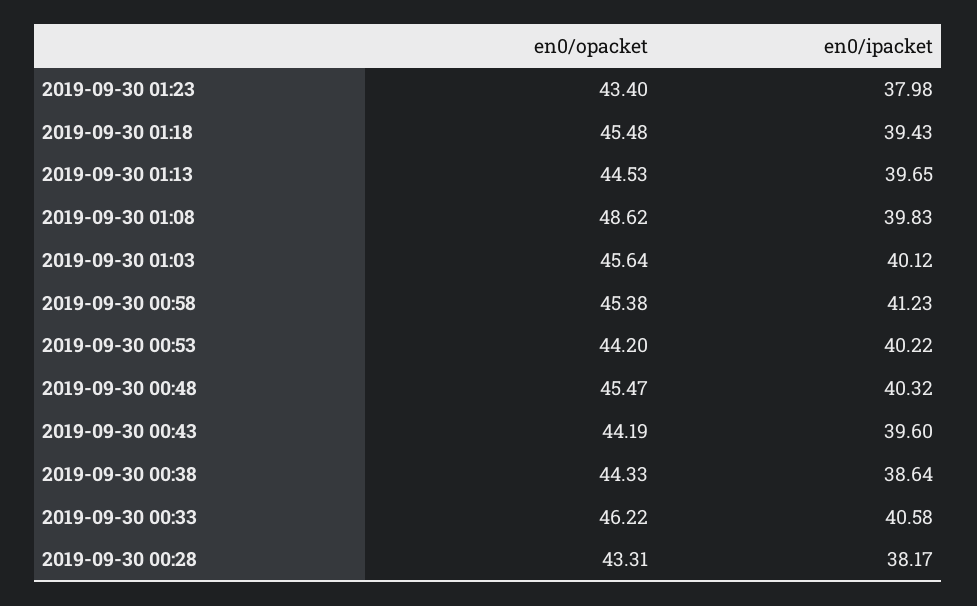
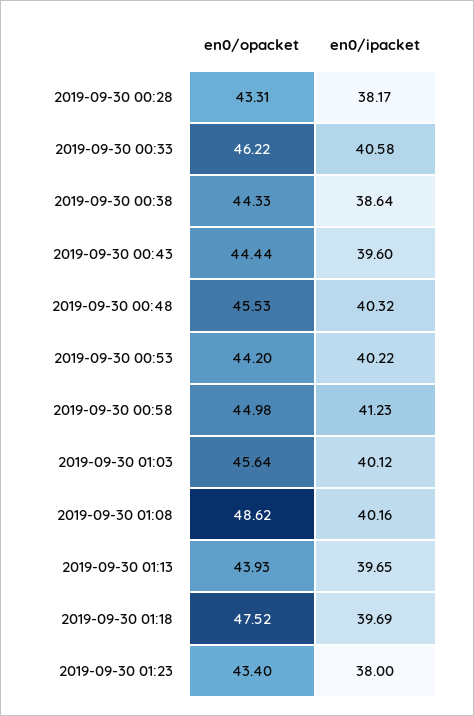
en0/ipacket, 2019-09-30 01:23: 37.98 -> 38
en0/opacket, 2019-09-30 01:18: 45.48 -> 47.52
en0/ipacket, 2019-09-30 01:18: 39.43 -> 39.69
en0/opacket, 2019-09-30 01:13: 44.53 -> 43.93
en0/ipacket, 2019-09-30 01:08: 39.83 -> 40.16
en0/opacket, 2019-09-30 00:58: 45.38 -> 44.98
en0/opacket, 2019-09-30 00:48: 45.47 -> 45.53
en0/opacket, 2019-09-30 00:43: 44.19 -> 44.44

